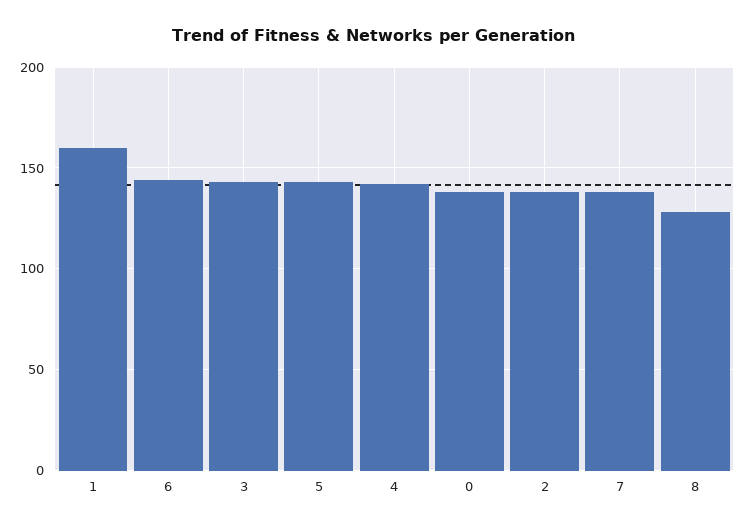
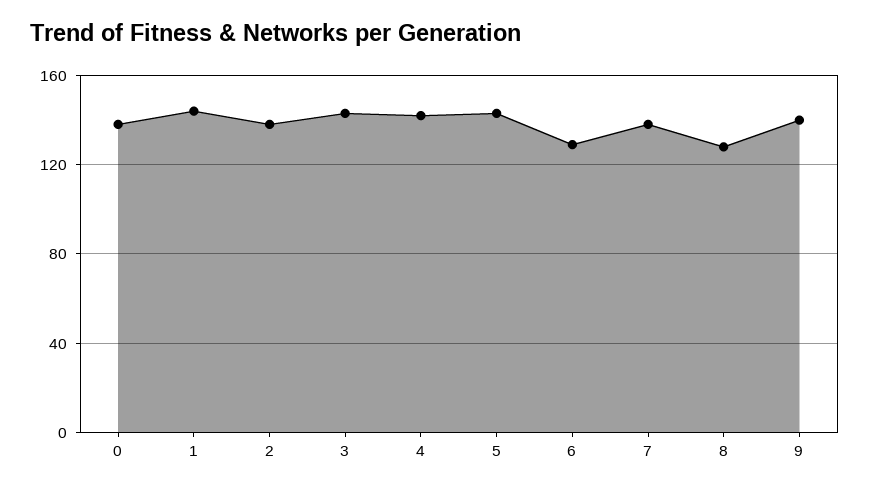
1: 160 -> 145
6: 145 -> 130
9: none -> 140

